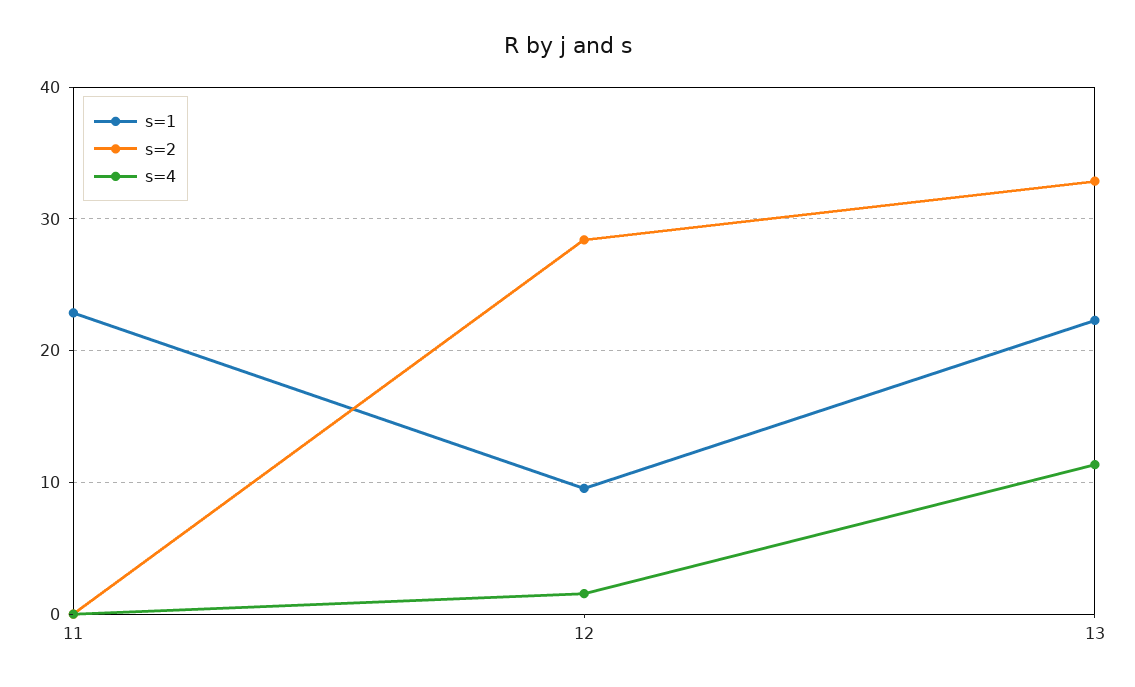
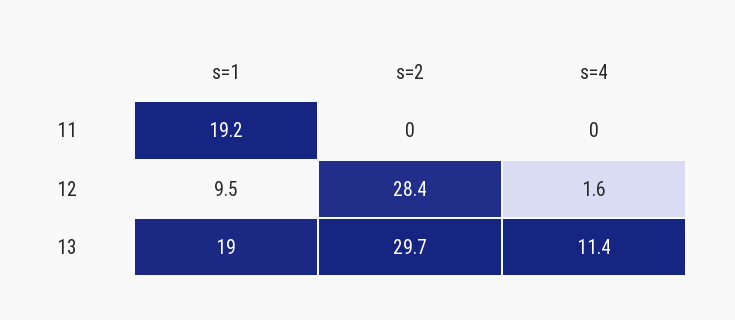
s=1, 11: 23 -> 19.2
s=1, 13: 22 -> 19
s=2, 13: 33 -> 29.7

